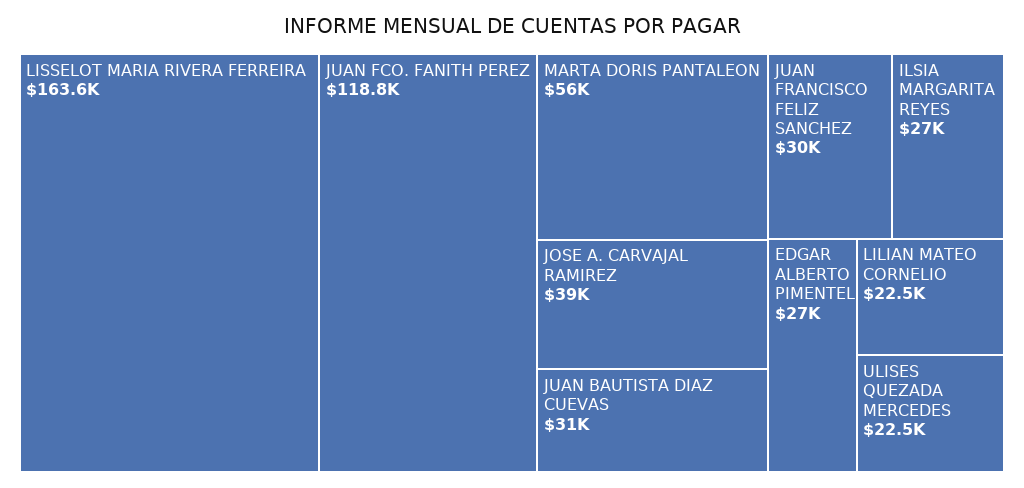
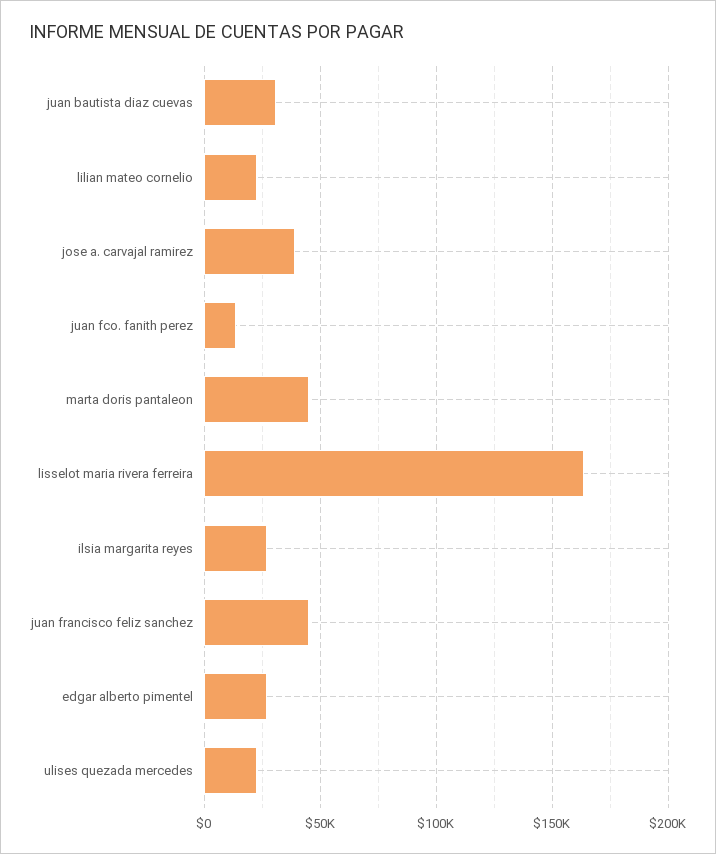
JUAN FCO. FANITH PEREZ: 118800 -> 15000
MARTA DORIS PANTALEON: 56000 -> 45000
JUAN FRANCISCO FELIZ SANCHEZ: 30000 -> 45000

